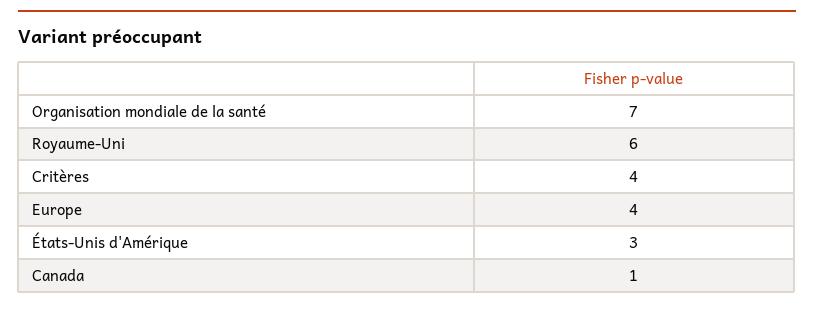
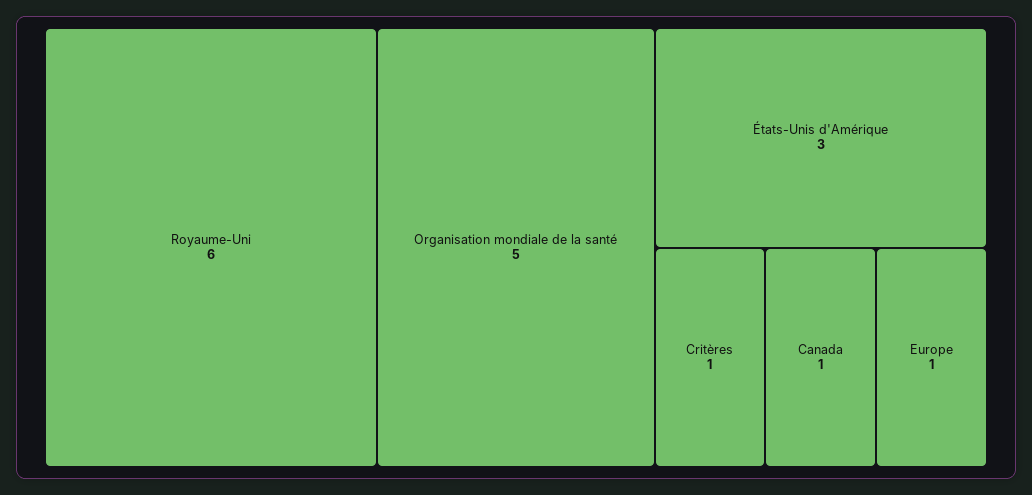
Organisation mondiale de la santé: 7 -> 5
Critères: 4 -> 1
Europe: 4 -> 1

